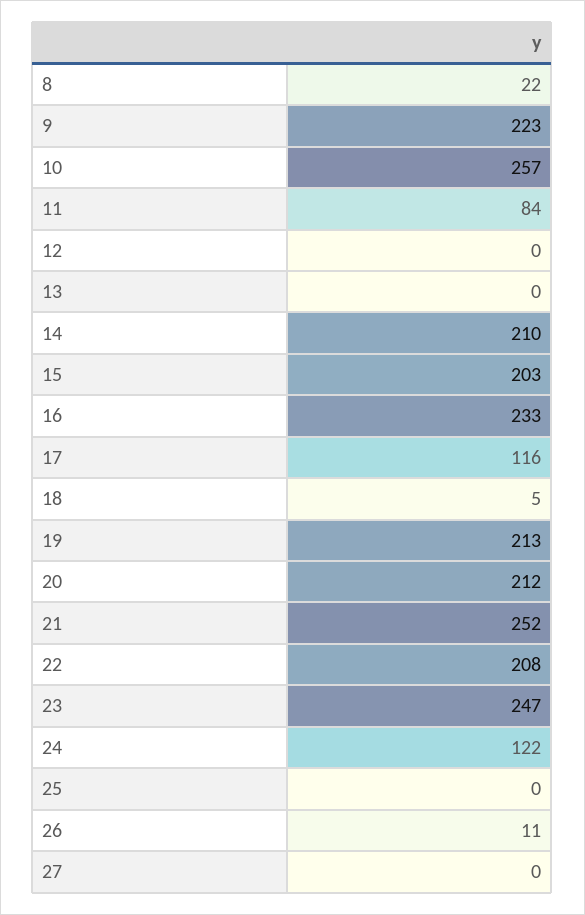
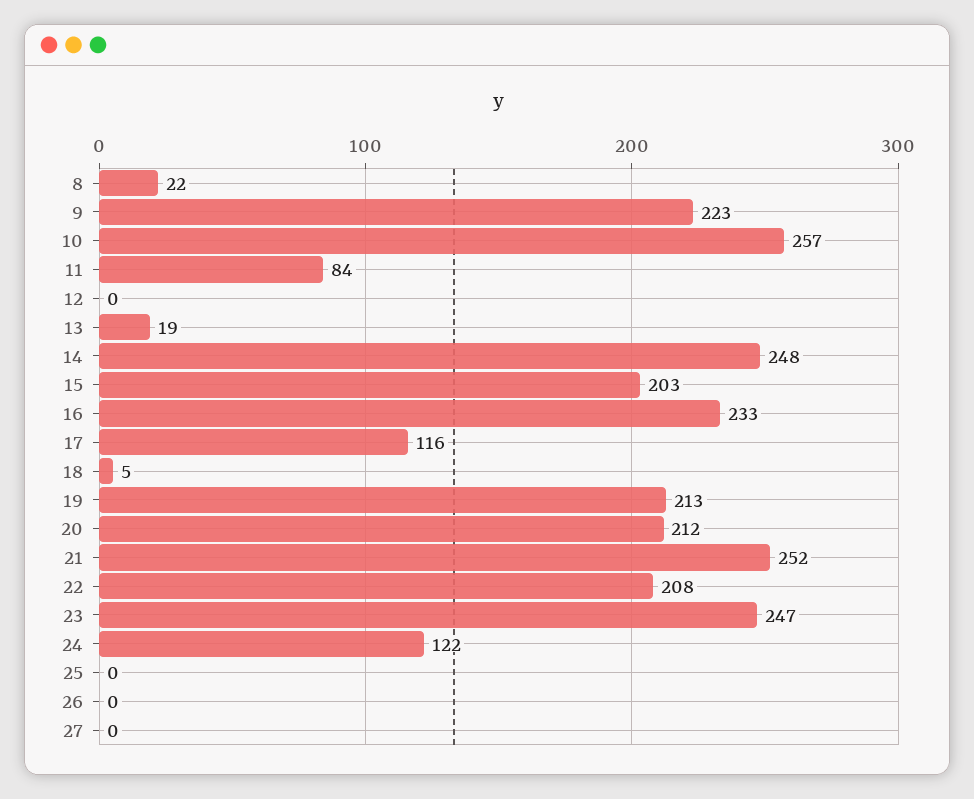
13: 0 -> 19
14: 210 -> 248
26: 11 -> 0

